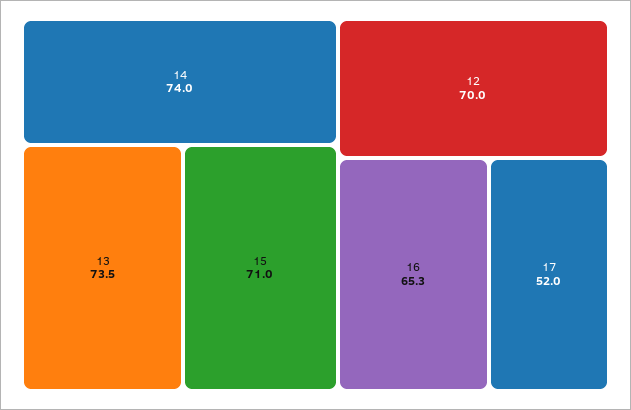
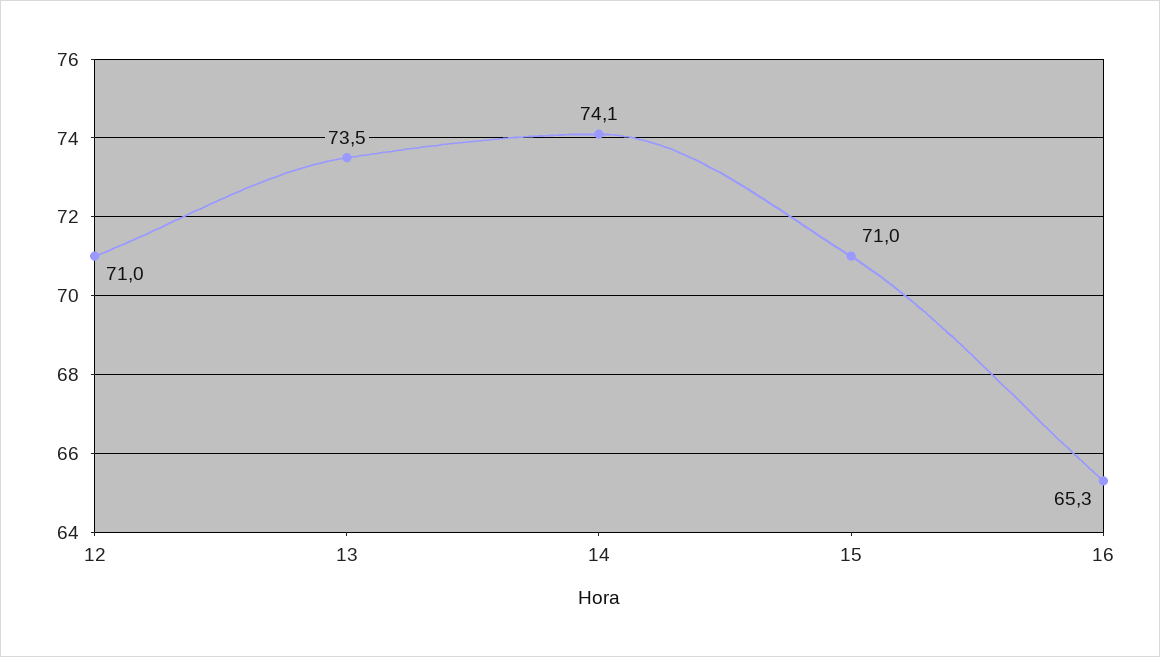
14: 74 -> 74.1
12: 70 -> 71
17: 52 -> none

